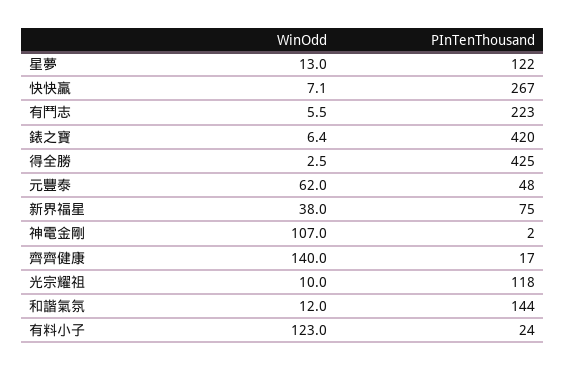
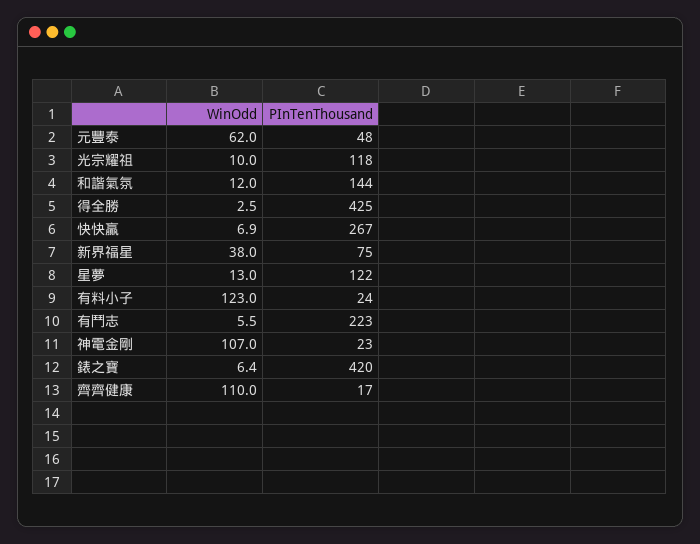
WinOdd, 快快贏: 7.1 -> 6.9
PInTenThousand, 神電金剛: 2 -> 23
WinOdd, 齊齊健康: 140 -> 110

